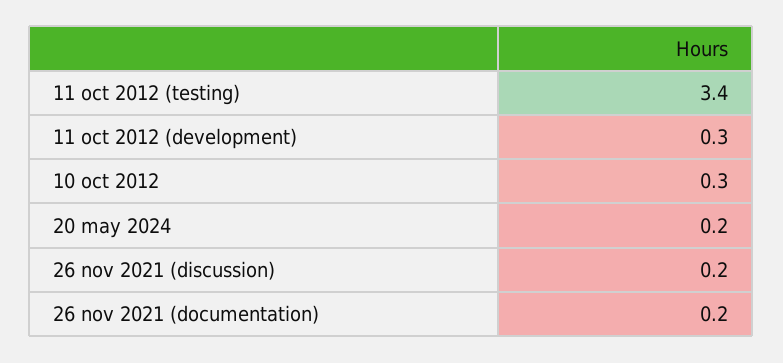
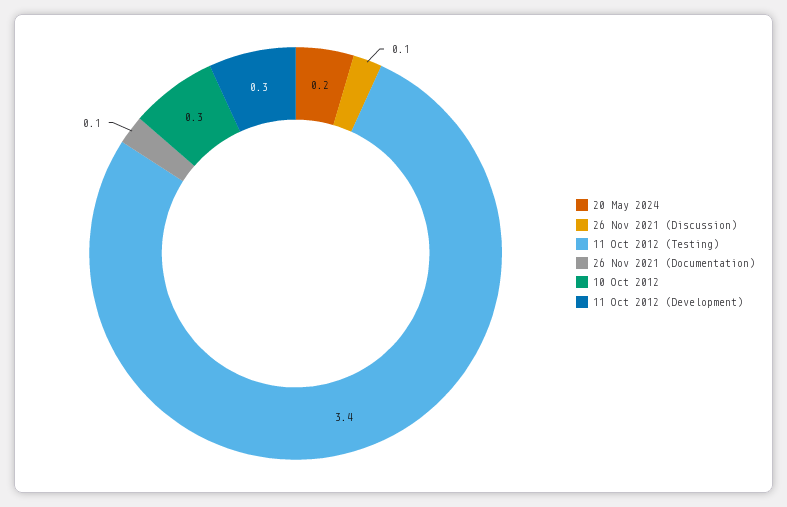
26 nov 2021 (discussion): 0.2 -> 0.1
26 nov 2021 (documentation): 0.2 -> 0.1

